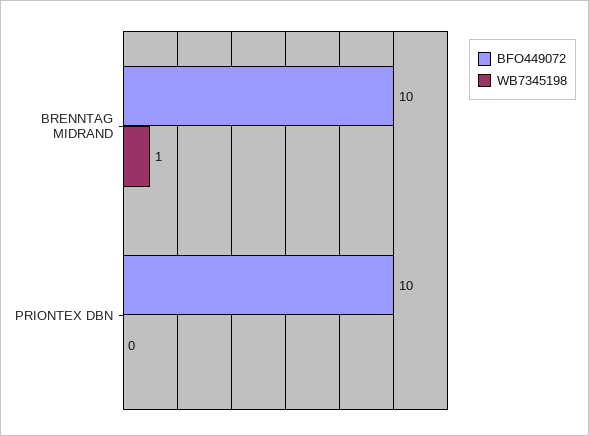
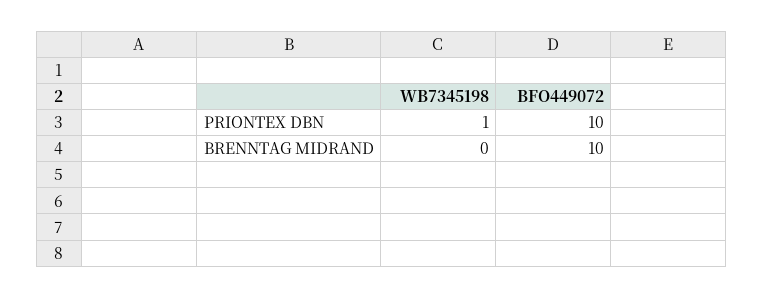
WB7345198, BRENNTAG MIDRAND: 1 -> 0
WB7345198, PRIONTEX DBN: 0 -> 1

